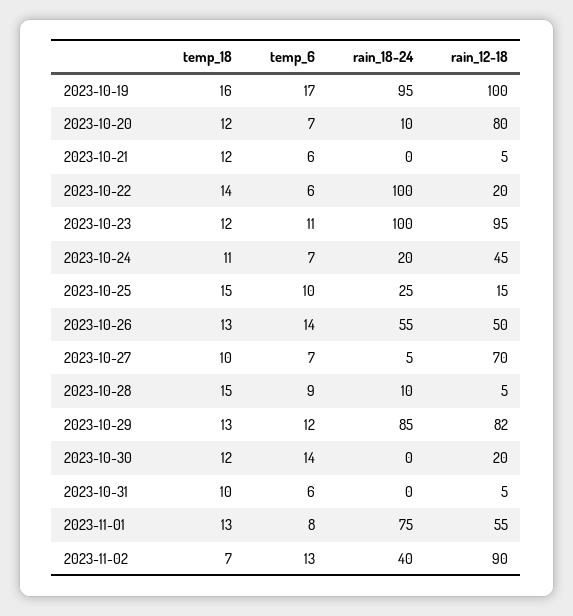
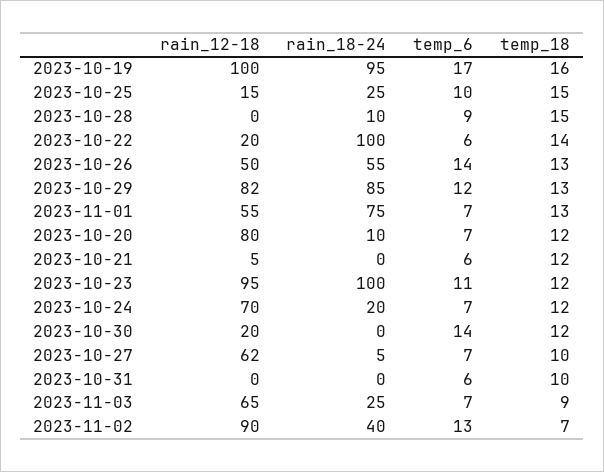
temp_18, 2023-10-24: 11 -> 12
rain_12-18, 2023-10-24: 45 -> 70
rain_12-18, 2023-10-27: 70 -> 62
rain_12-18, 2023-10-28: 5 -> 0
rain_12-18, 2023-10-31: 5 -> 0
temp_6, 2023-11-01: 8 -> 7
rain_12-18, 2023-11-03: none -> 65
rain_18-24, 2023-11-03: none -> 25
temp_6, 2023-11-03: none -> 7
temp_18, 2023-11-03: none -> 9

